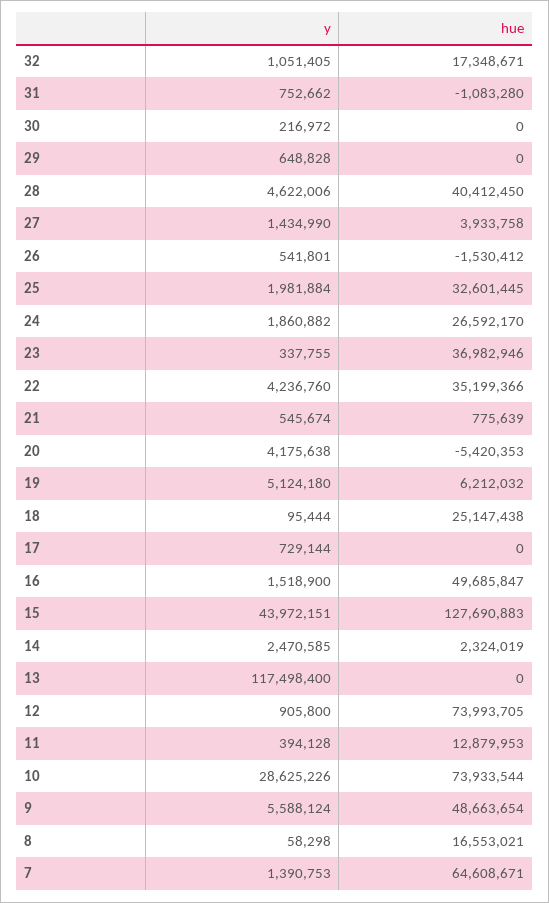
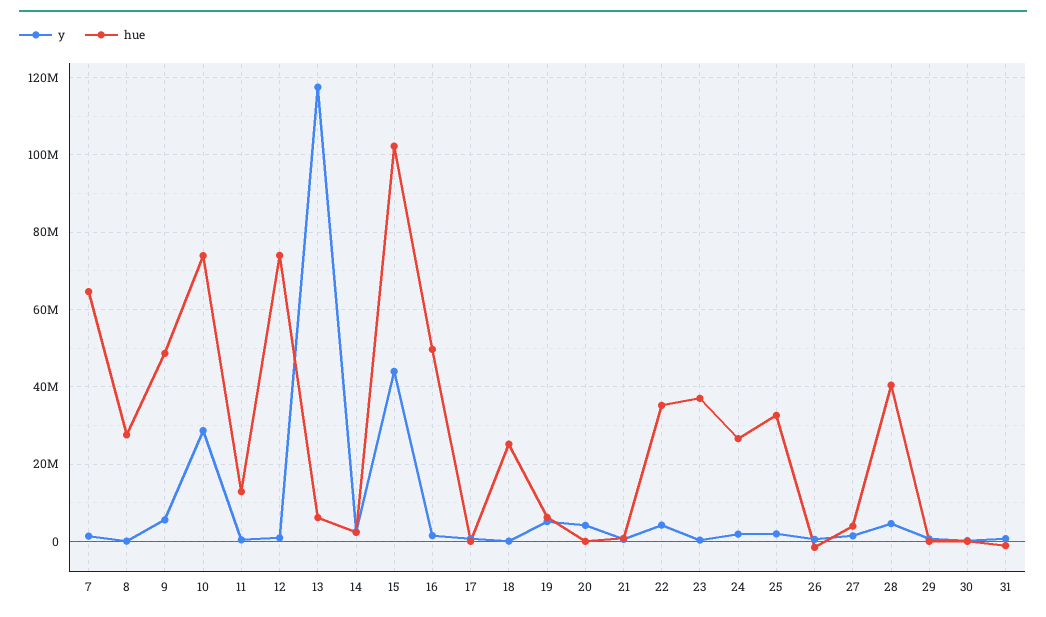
y, 32: 1051405 -> none
hue, 32: 17348671 -> none
hue, 20: -5420353 -> 0
hue, 15: 127690883 -> 102000000
hue, 13: 0 -> 6000000
hue, 8: 16553021 -> 28000000

